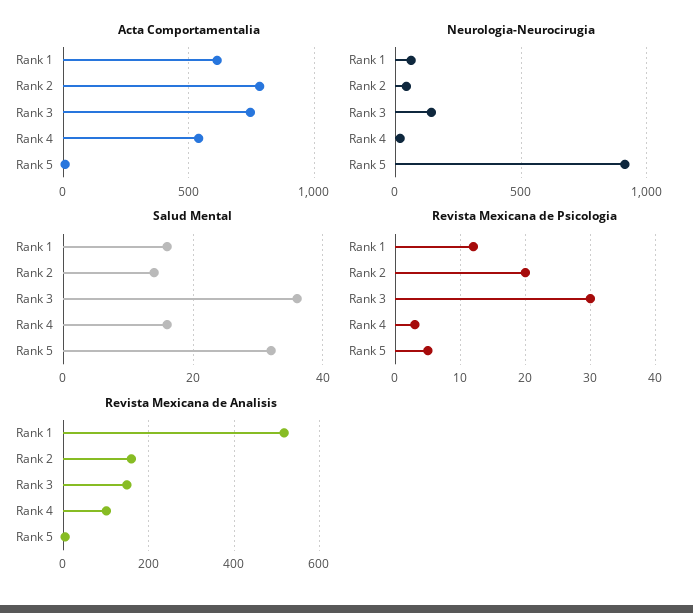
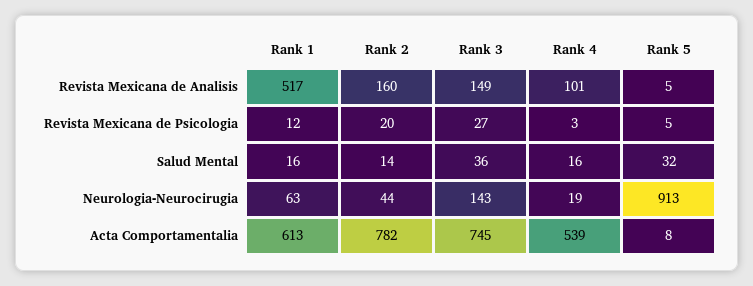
Revista Mexicana de Psicologia, Rank 3: 30 -> 27

